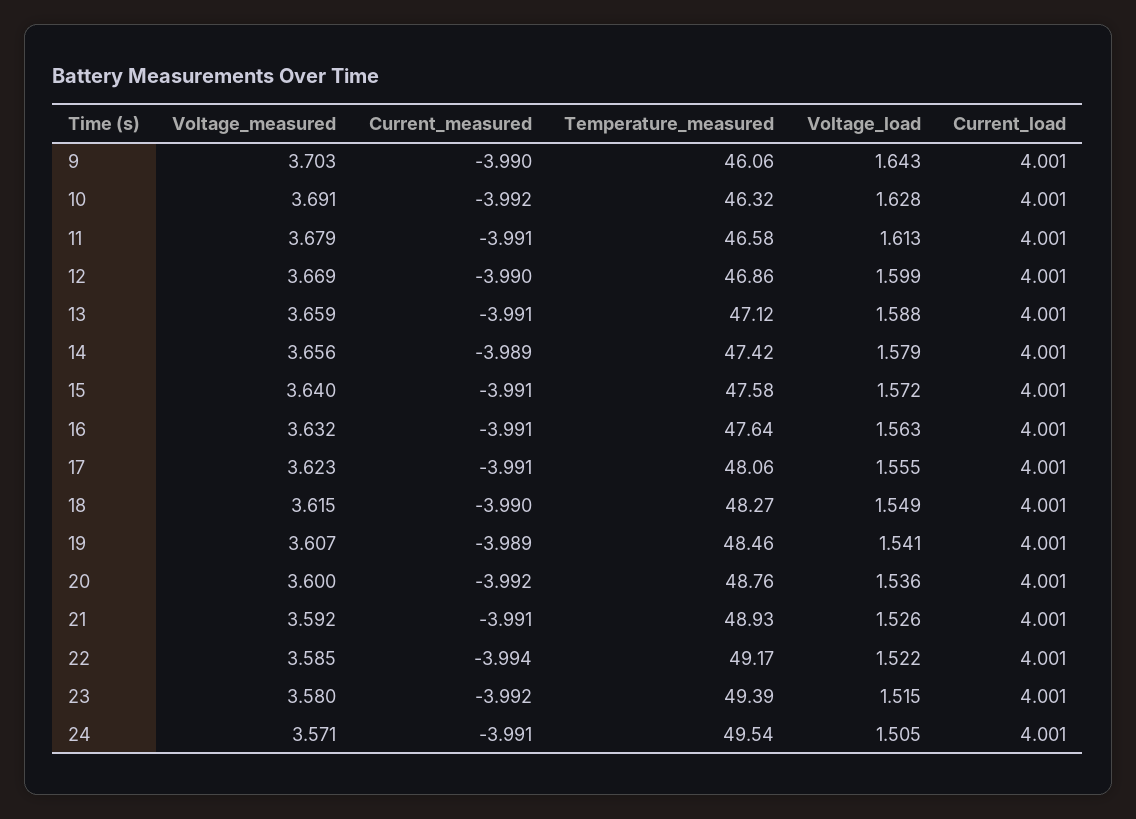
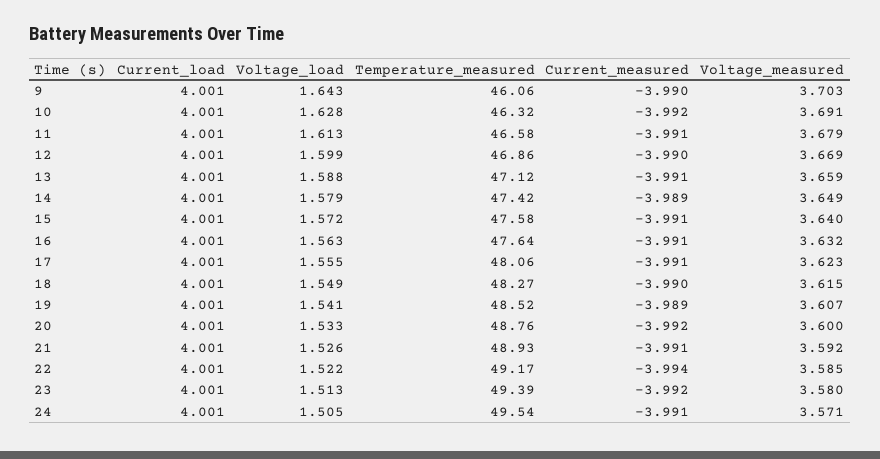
Voltage_measured, 14: 3.656 -> 3.649
Temperature_measured, 19: 48.46 -> 48.52
Voltage_load, 20: 1.536 -> 1.533
Voltage_load, 23: 1.515 -> 1.513

